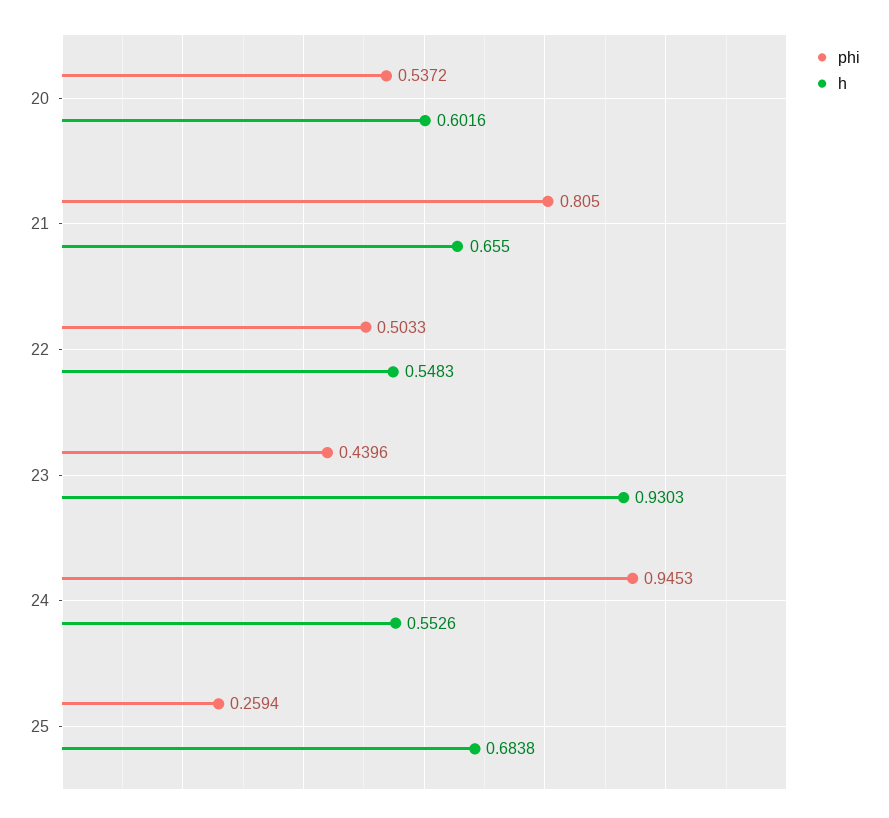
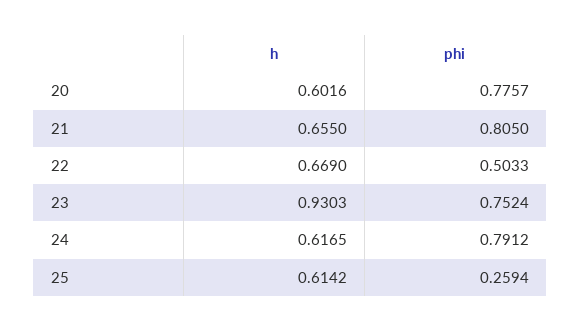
phi, 20: 0.5372 -> 0.7757
h, 22: 0.5483 -> 0.669
phi, 23: 0.4396 -> 0.7524
phi, 24: 0.9453 -> 0.7912
h, 24: 0.5526 -> 0.6165
h, 25: 0.6838 -> 0.6142

